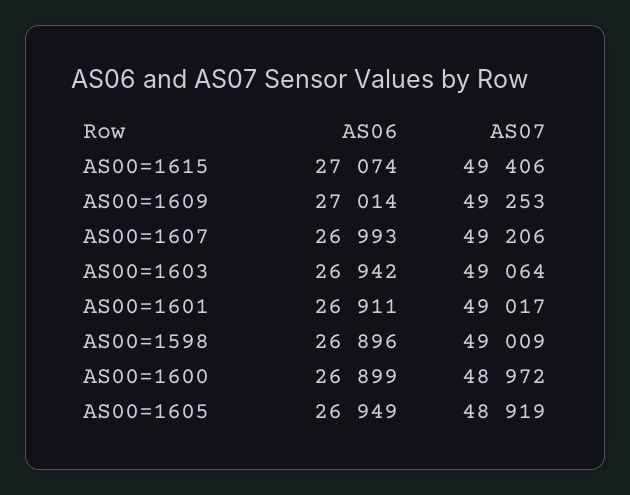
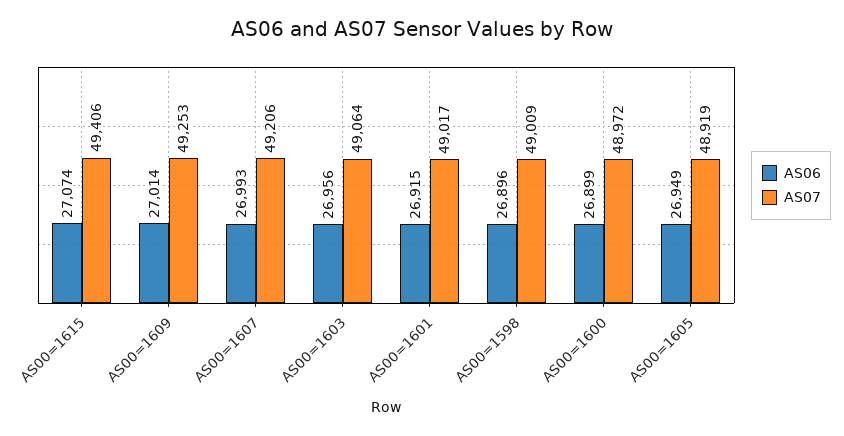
AS06, AS00=1603: 26942 -> 26956
AS06, AS00=1601: 26911 -> 26915

